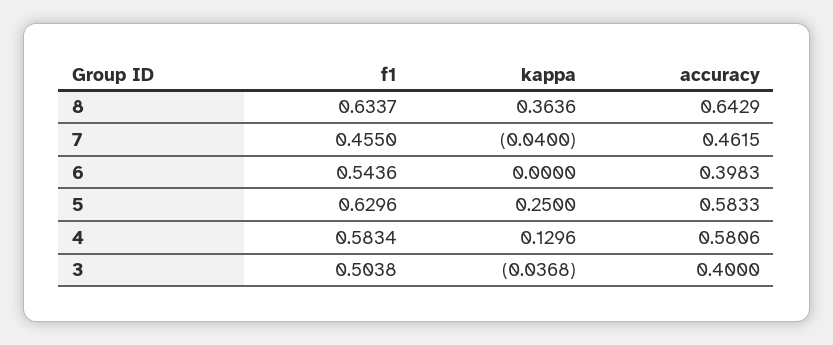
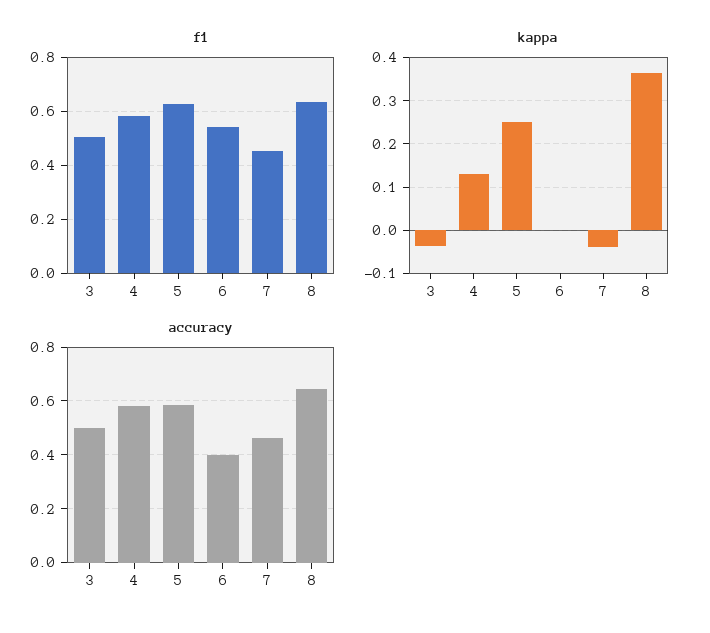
accuracy, 3: 0.4 -> 0.5

